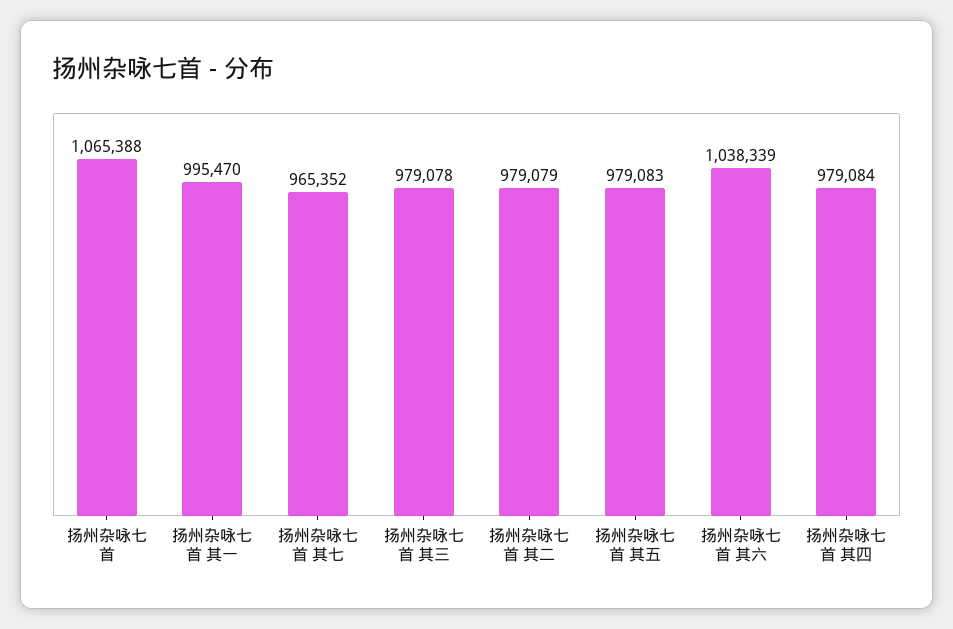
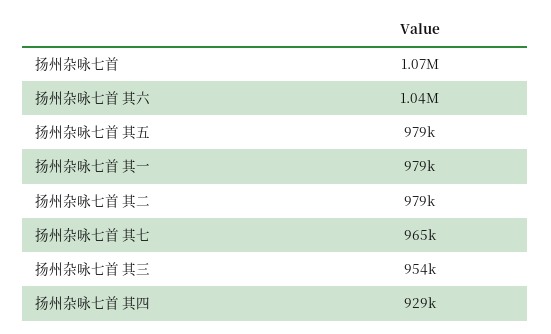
扬州杂咏七首 其一: 995470 -> 979000
扬州杂咏七首 其三: 979078 -> 954000
扬州杂咏七首 其四: 979084 -> 929000

